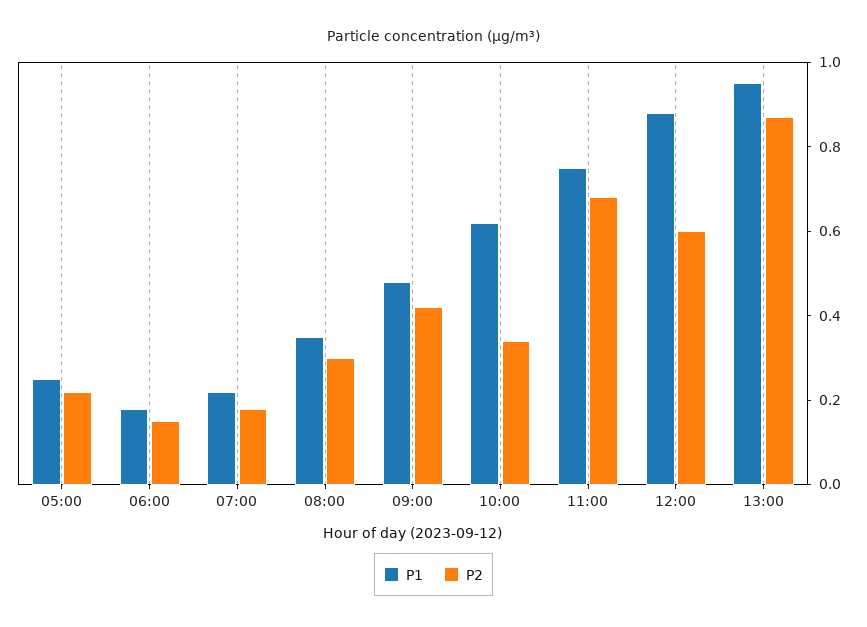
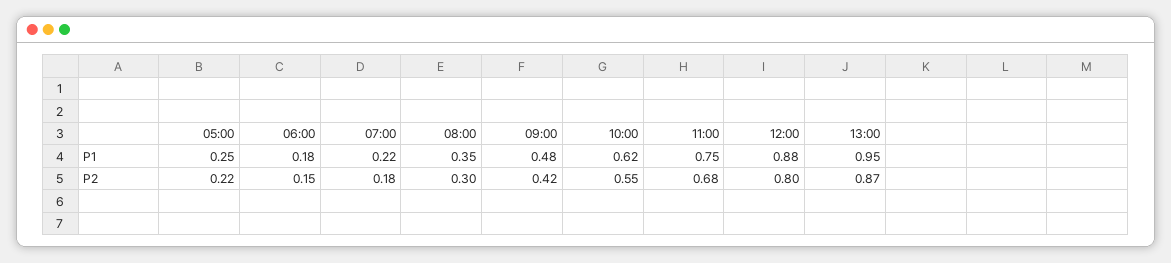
P2, 10:00: 0.35 -> 0.55
P2, 12:00: 0.6 -> 0.8

